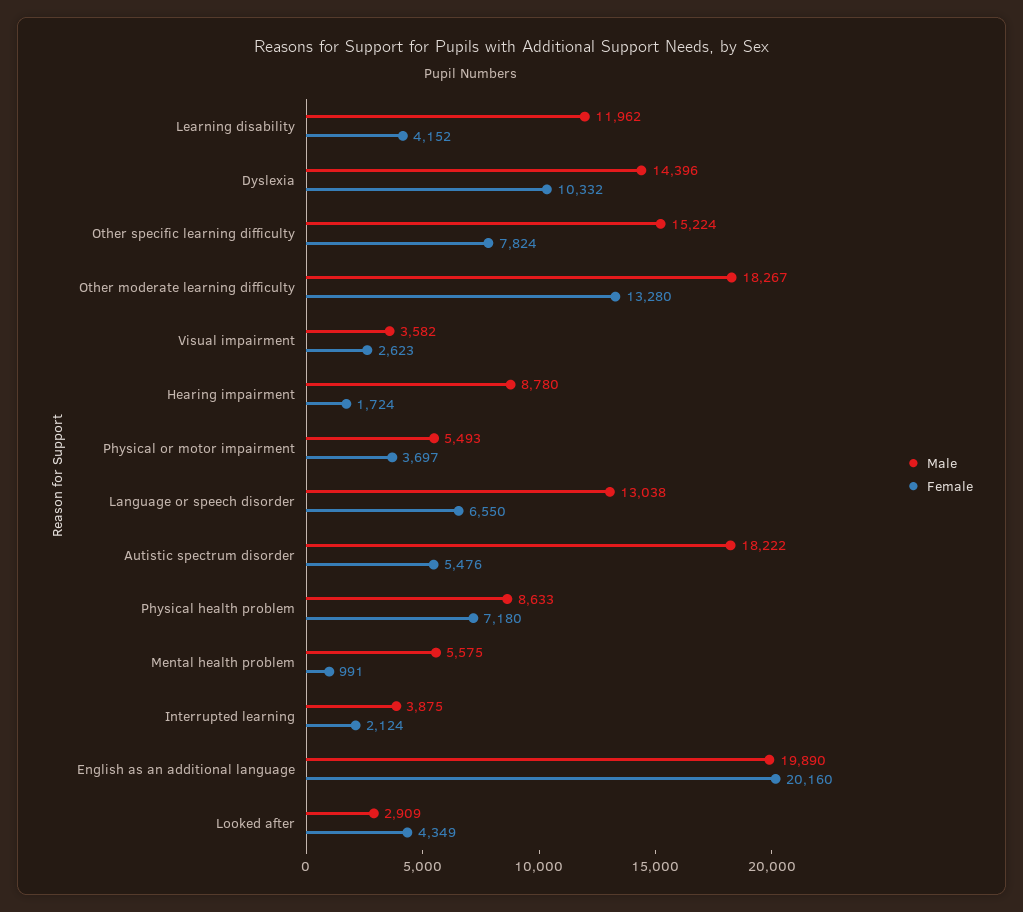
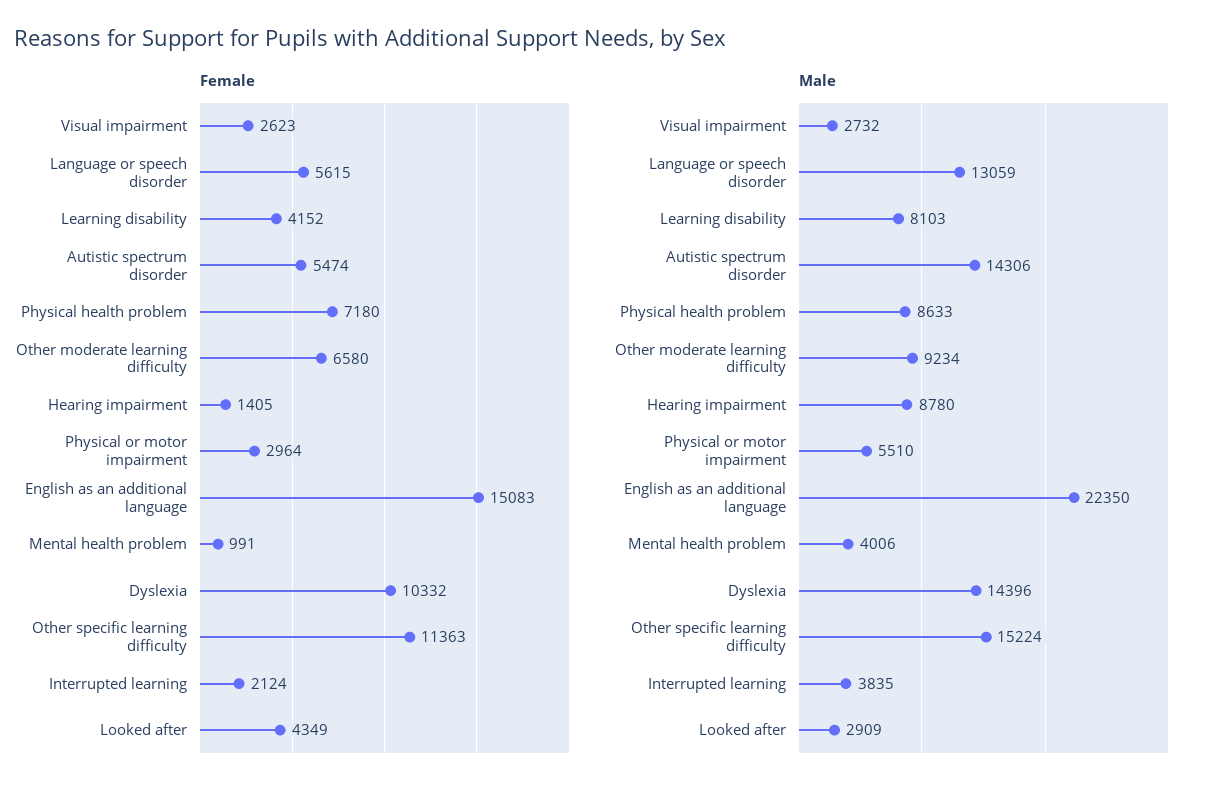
Male, Learning disability: 11962 -> 8103
Female, Other specific learning difficulty: 7824 -> 11363
Male, Other moderate learning difficulty: 18267 -> 9234
Female, Other moderate learning difficulty: 13280 -> 6580
Male, Visual impairment: 3582 -> 2732
Female, Hearing impairment: 1724 -> 1405
Male, Physical or motor impairment: 5493 -> 5510
Female, Physical or motor impairment: 3697 -> 2964
Male, Language or speech disorder: 13038 -> 13059
Female, Language or speech disorder: 6550 -> 5615
Male, Autistic spectrum disorder: 18222 -> 14306
Female, Autistic spectrum disorder: 5476 -> 5474
Male, Mental health problem: 5575 -> 4006
Male, Interrupted learning: 3875 -> 3835
Male, English as an additional language: 19890 -> 22350
Female, English as an additional language: 20160 -> 15083

